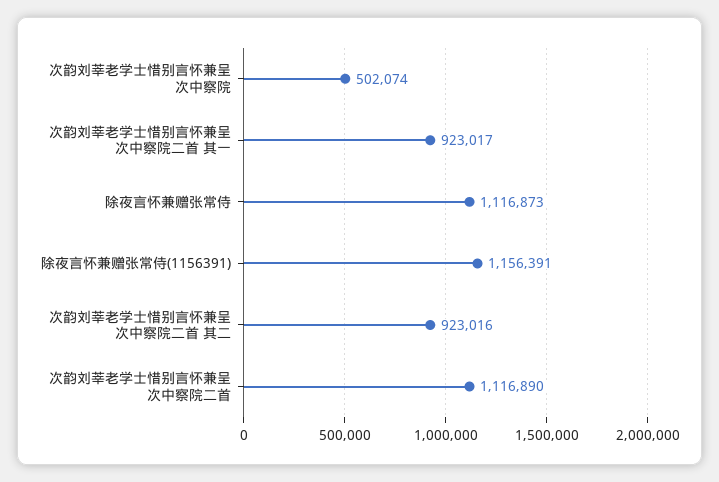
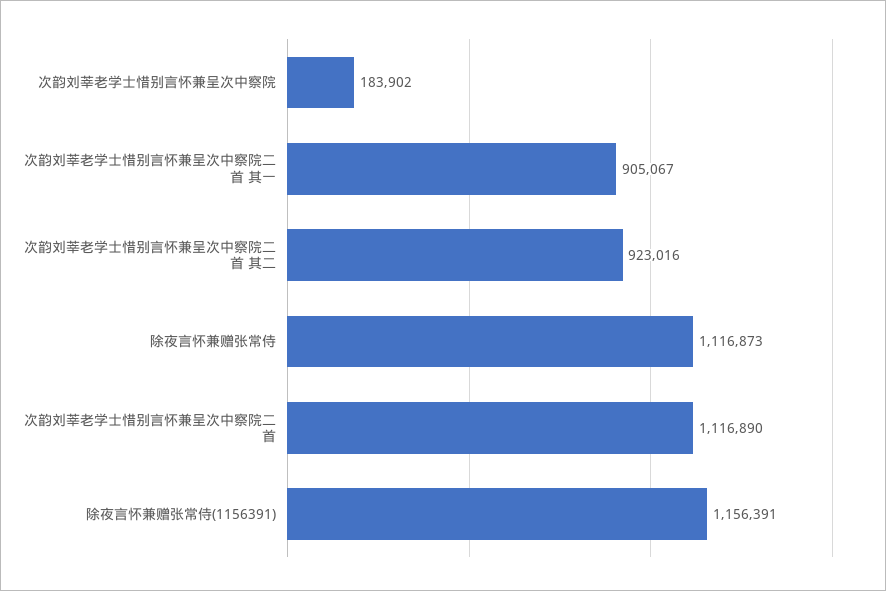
次韵刘莘老学士惜别言怀兼呈次中察院: 502074 -> 183902
次韵刘莘老学士惜别言怀兼呈次中察院二首 其一: 923017 -> 905067

